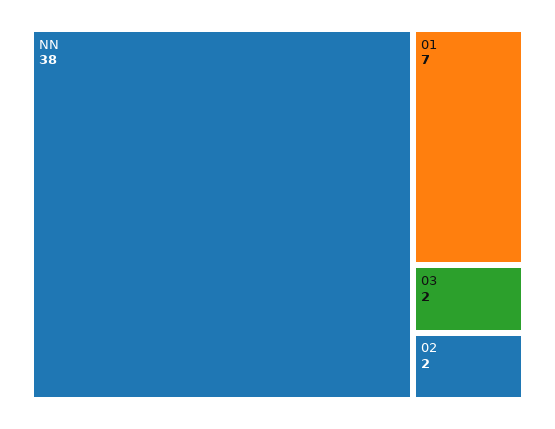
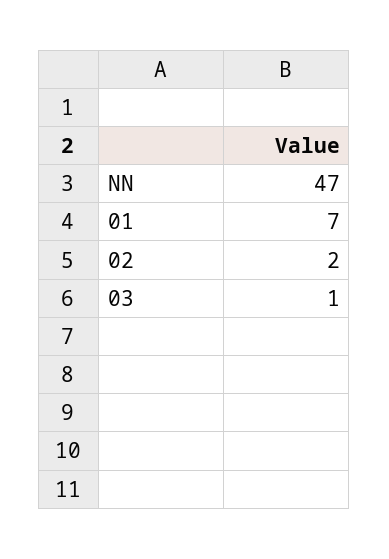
NN: 38 -> 47
03: 2 -> 1

